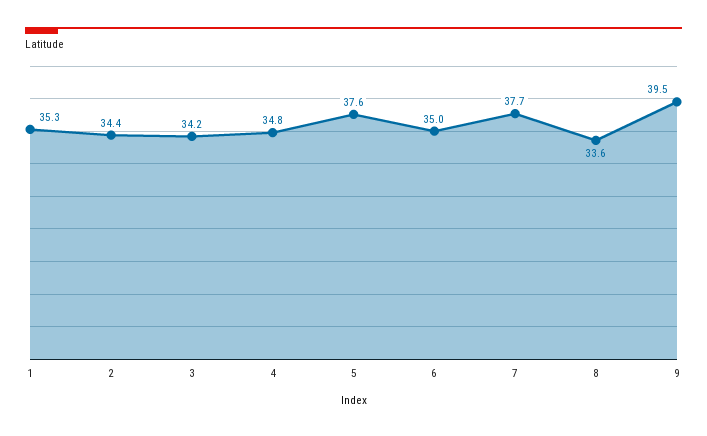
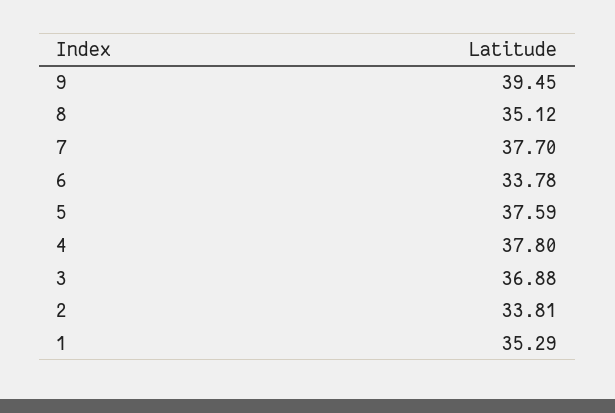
2: 34.4 -> 33.81
3: 34.2 -> 36.88
4: 34.8 -> 37.8
6: 35 -> 33.78
8: 33.6 -> 35.12

